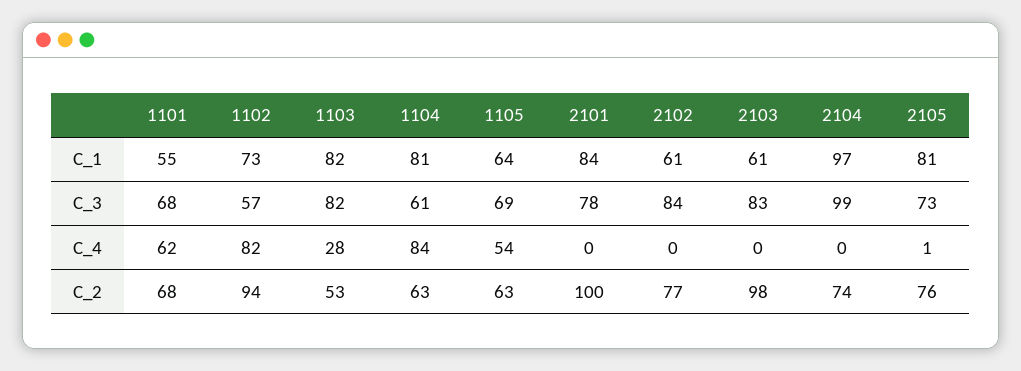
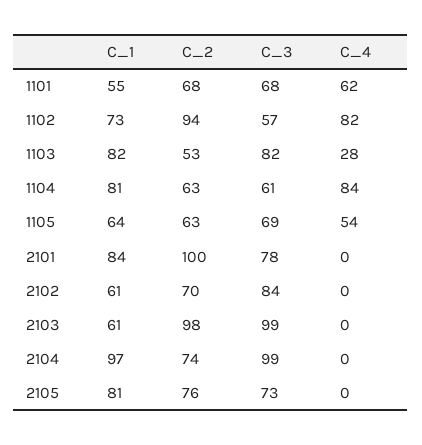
2103, C_3: 83 -> 99
2105, C_4: 1 -> 0
2102, C_2: 77 -> 70

